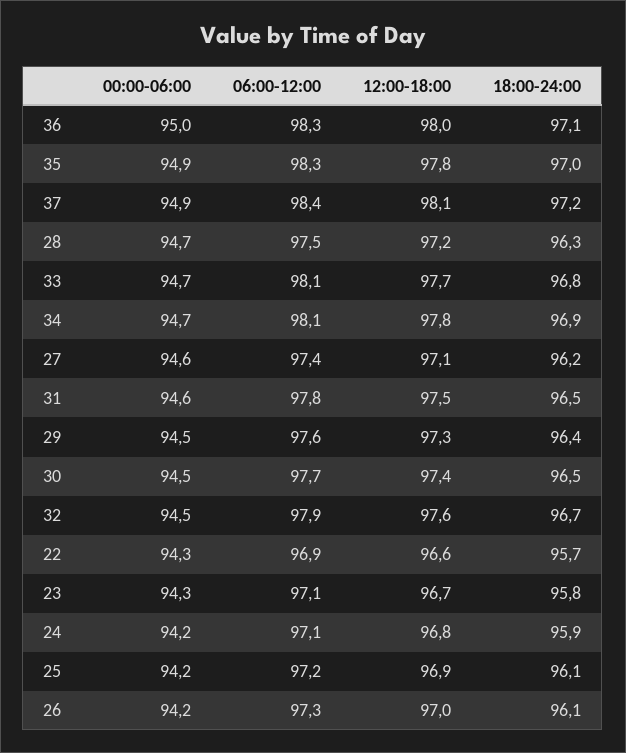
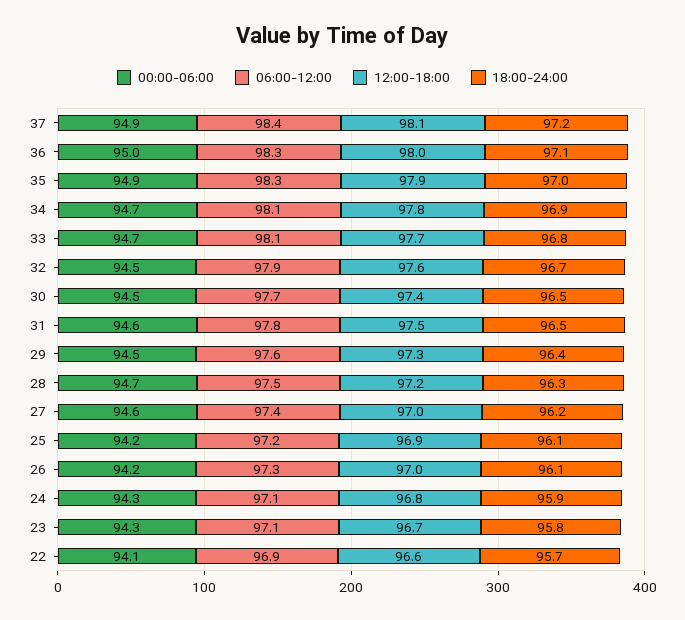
12:00-18:00, 35: 97.8 -> 97.9
12:00-18:00, 27: 97.1 -> 97
00:00-06:00, 22: 94.3 -> 94.1
00:00-06:00, 24: 94.2 -> 94.3

